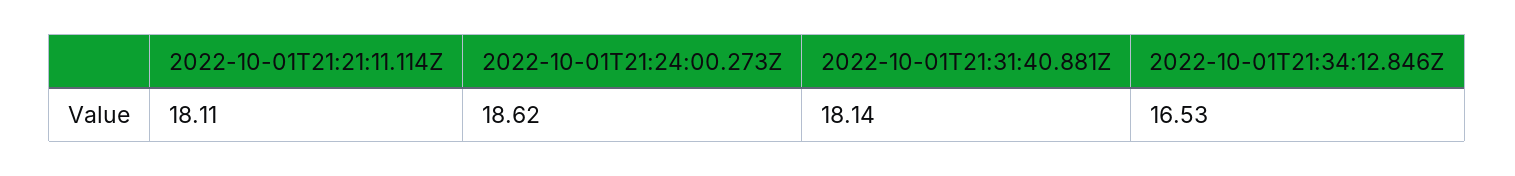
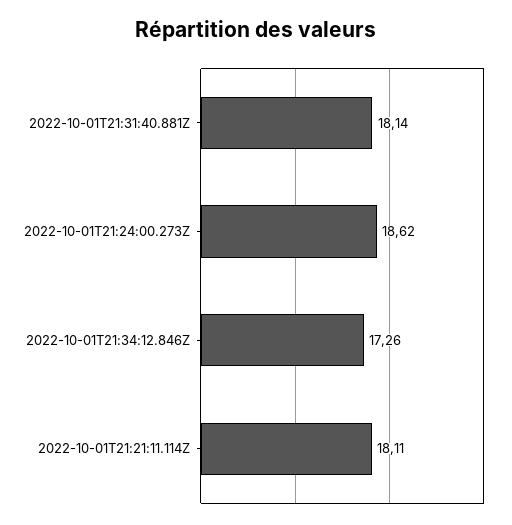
2022-10-01T21:34:12.846Z: 16.53 -> 17.26

